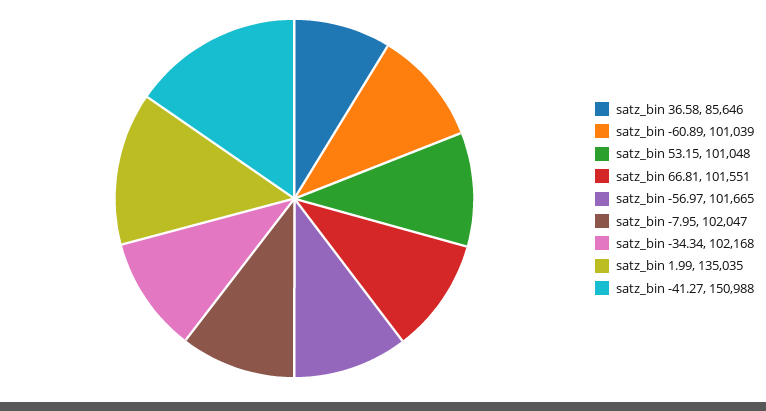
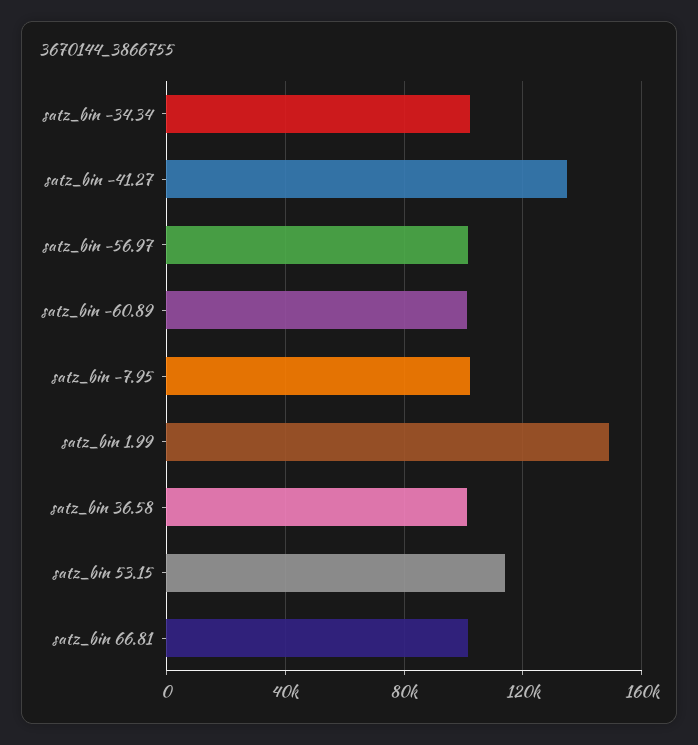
satz_bin 36.58: 85646 -> 100000
satz_bin 53.15: 101048 -> 115000
satz_bin 1.99: 135035 -> 150000
satz_bin -41.27: 150988 -> 135000

